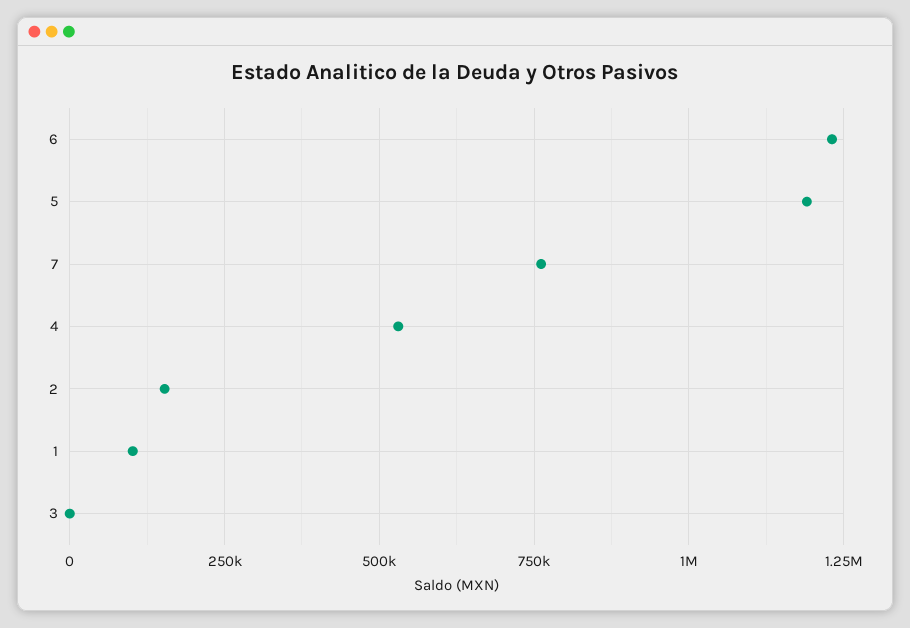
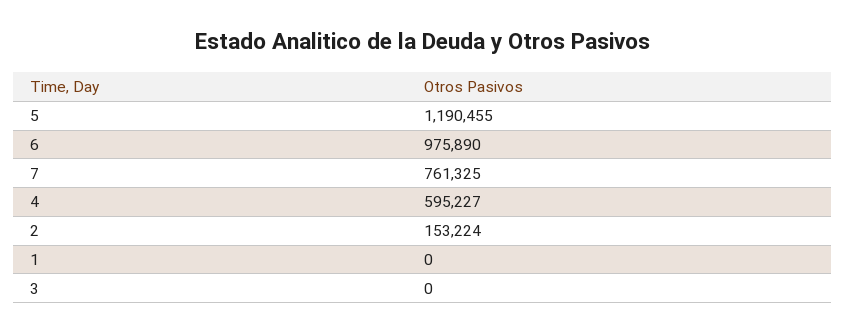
6: 1225000 -> 975890
4: 525000 -> 595227
1: 100000 -> 0

